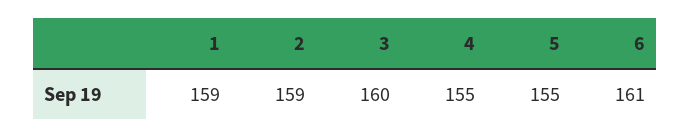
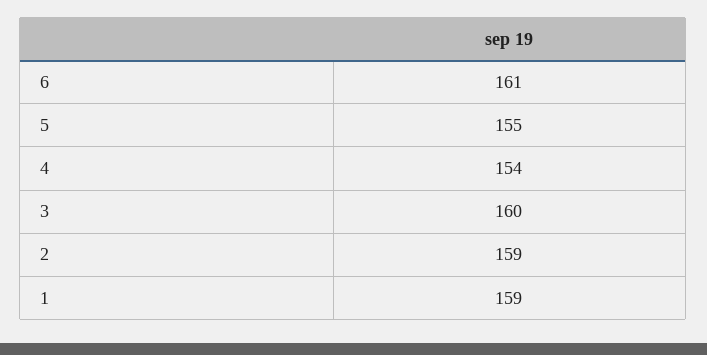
4: 155 -> 154

